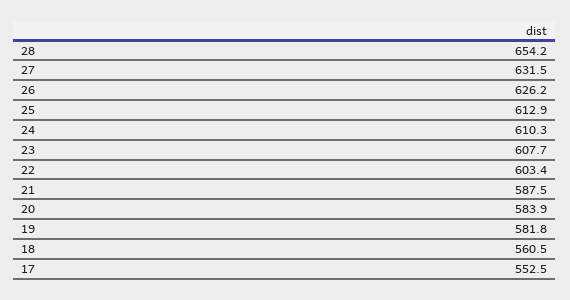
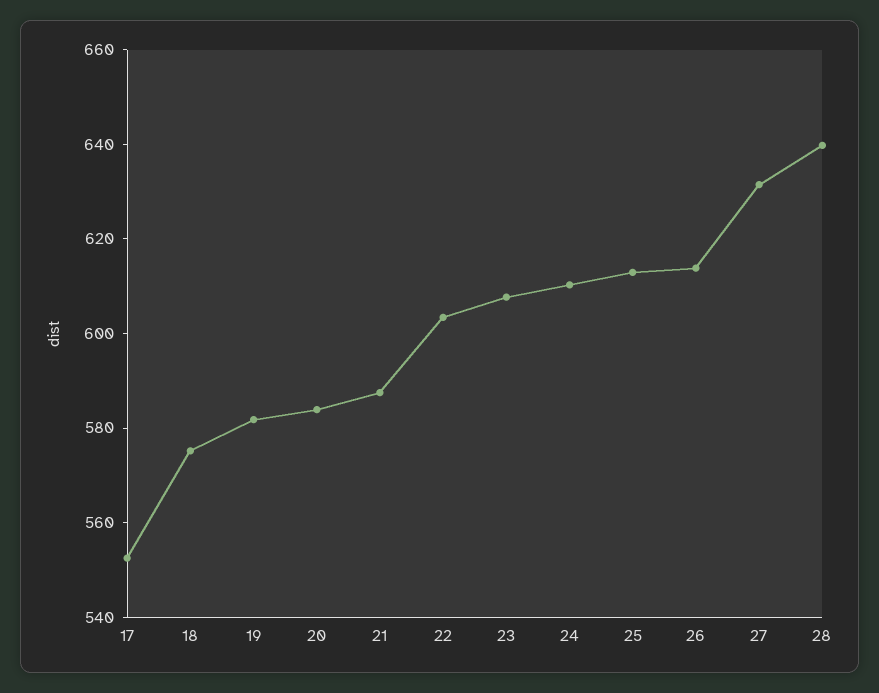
28: 654.2 -> 640
26: 626.2 -> 615
18: 560.5 -> 575

